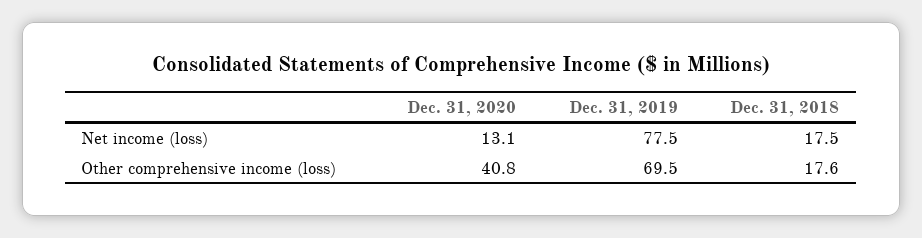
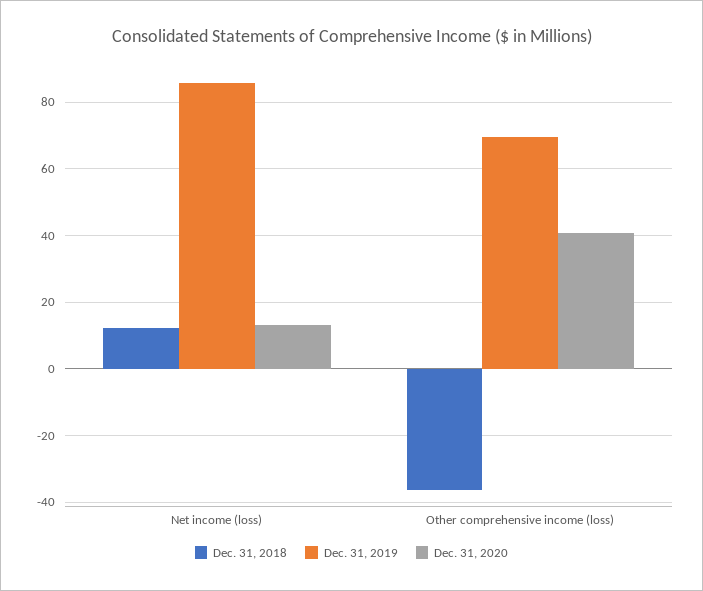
Dec. 31, 2019, Net income (loss): 77.5 -> 86
Dec. 31, 2018, Net income (loss): 17.5 -> 12
Dec. 31, 2018, Other comprehensive income (loss): 17.6 -> -36

